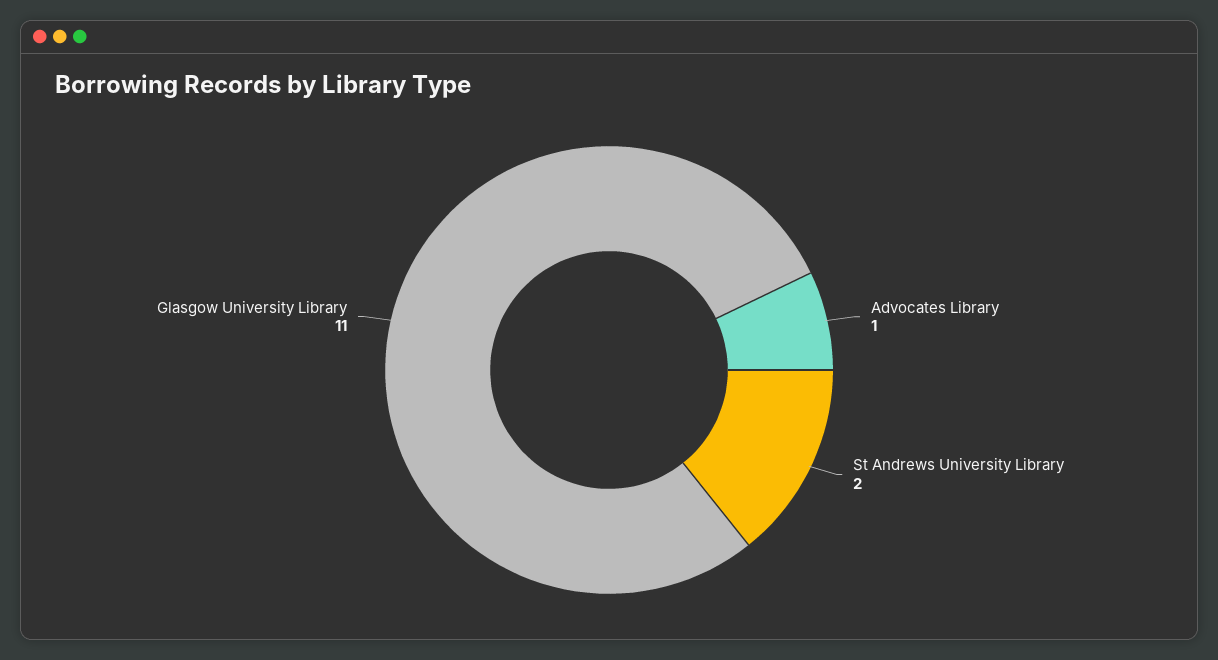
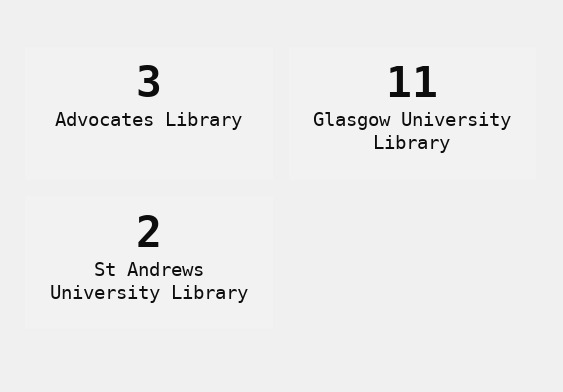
Advocates Library: 1 -> 3

